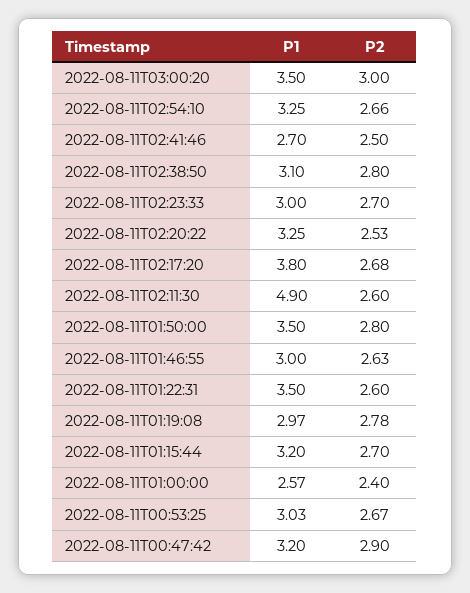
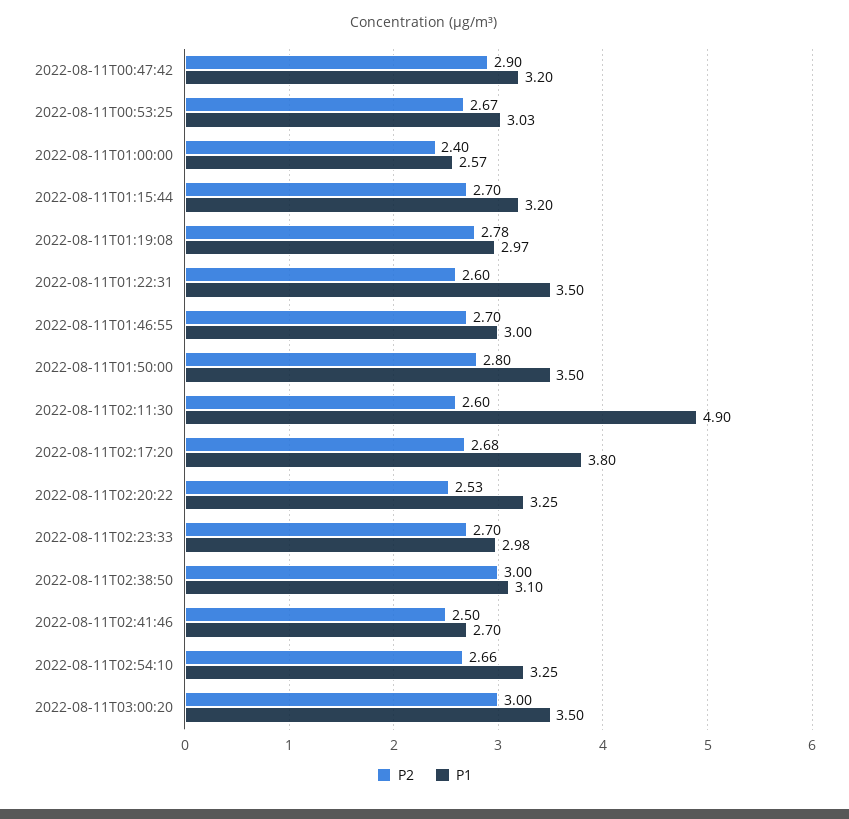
P2, 2022-08-11T02:38:50: 2.8 -> 3
P1, 2022-08-11T02:23:33: 3 -> 2.98
P2, 2022-08-11T01:46:55: 2.63 -> 2.7

